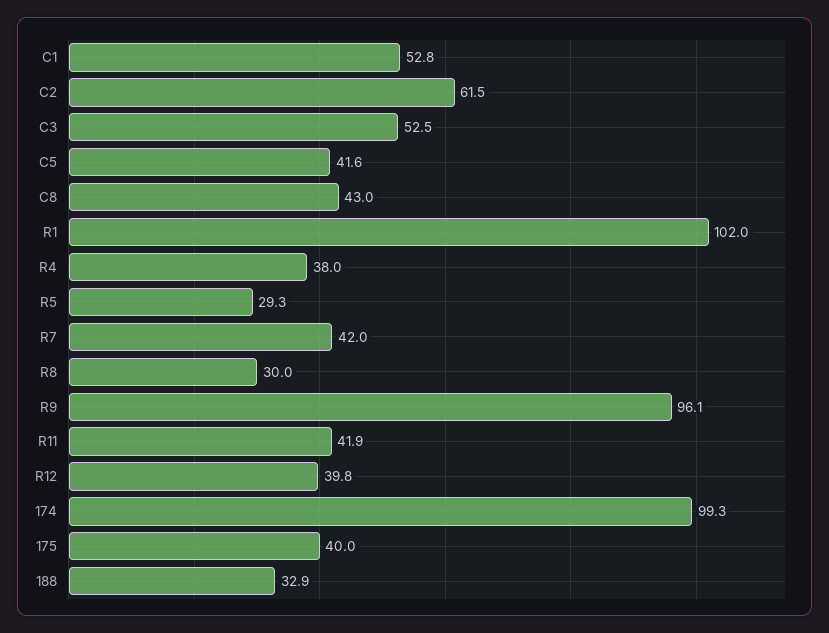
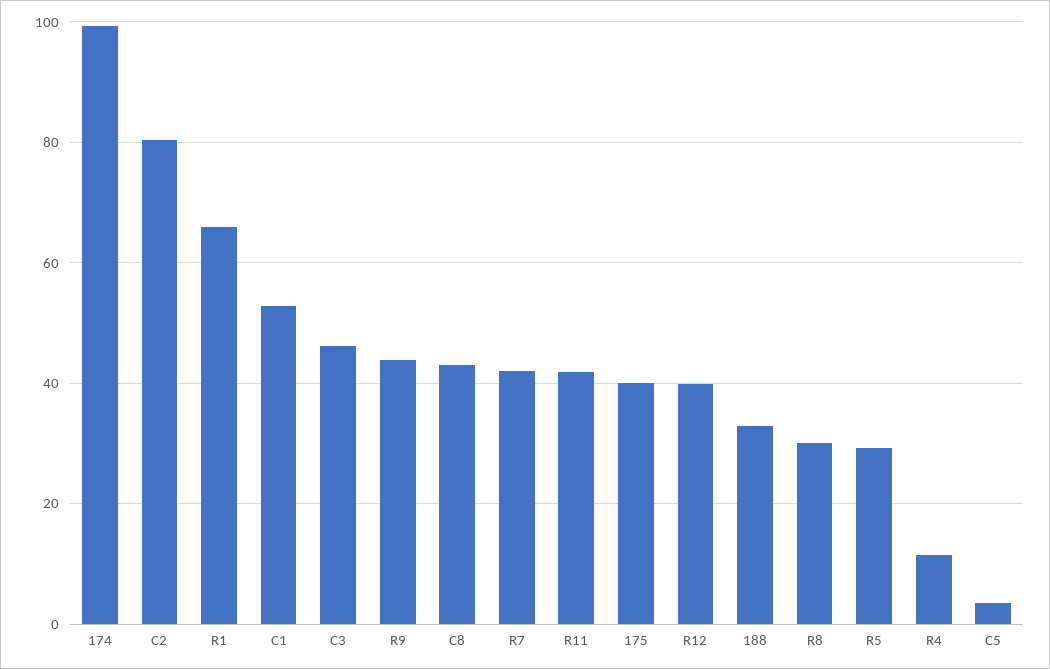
C2: 61.5 -> 80
C3: 52.5 -> 46
C5: 41.6 -> 4
R1: 102 -> 66
R4: 38 -> 12
R9: 96.1 -> 44

